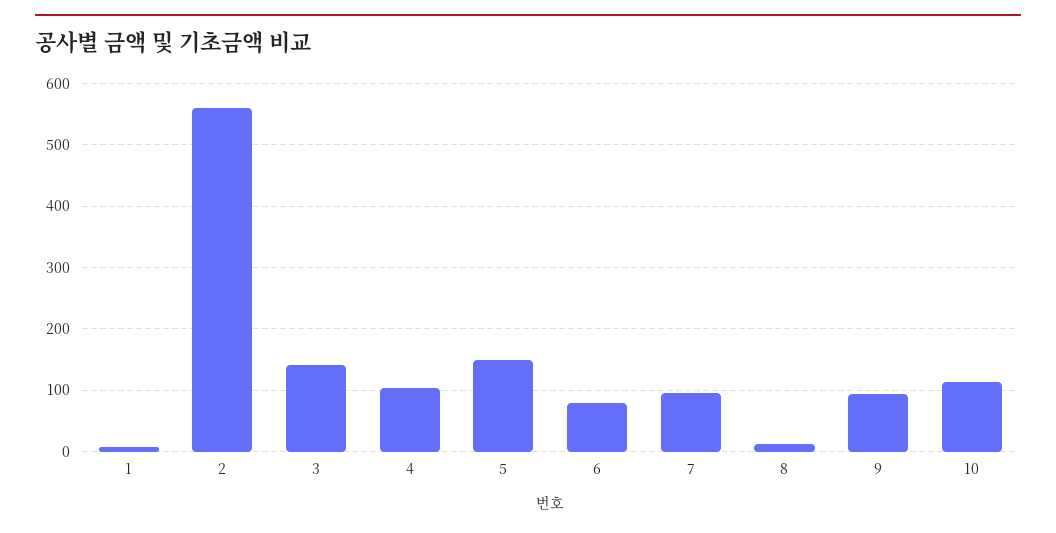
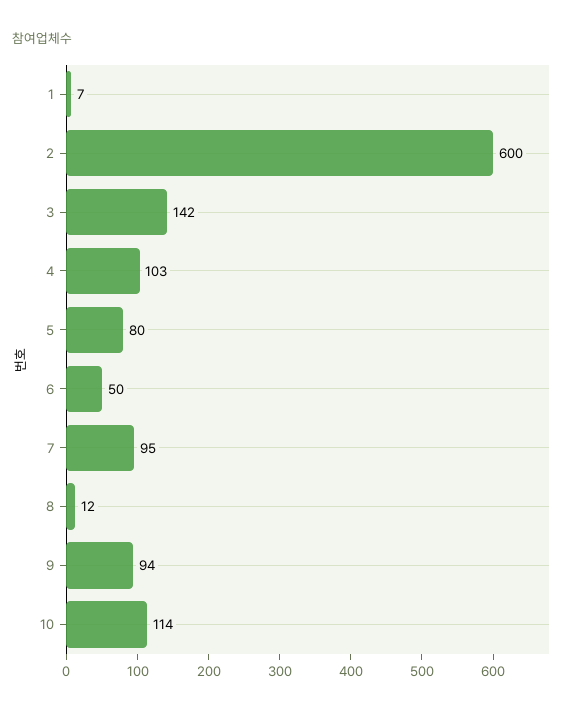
2: 560 -> 600
5: 150 -> 80
6: 80 -> 50

